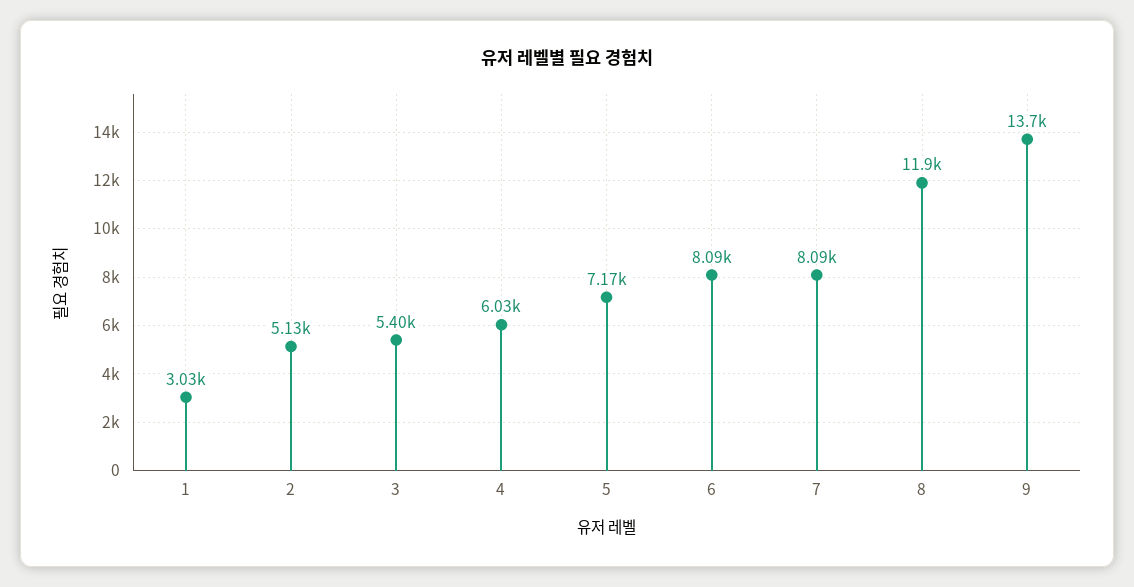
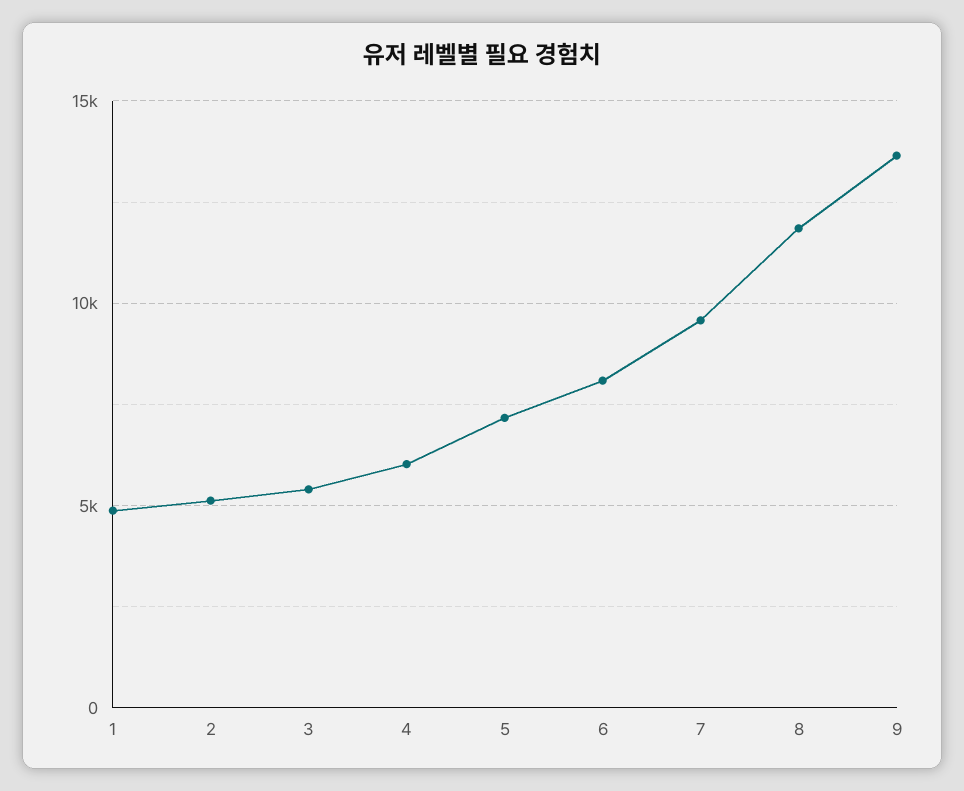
1: 3030 -> 5000
7: 8090 -> 9500

